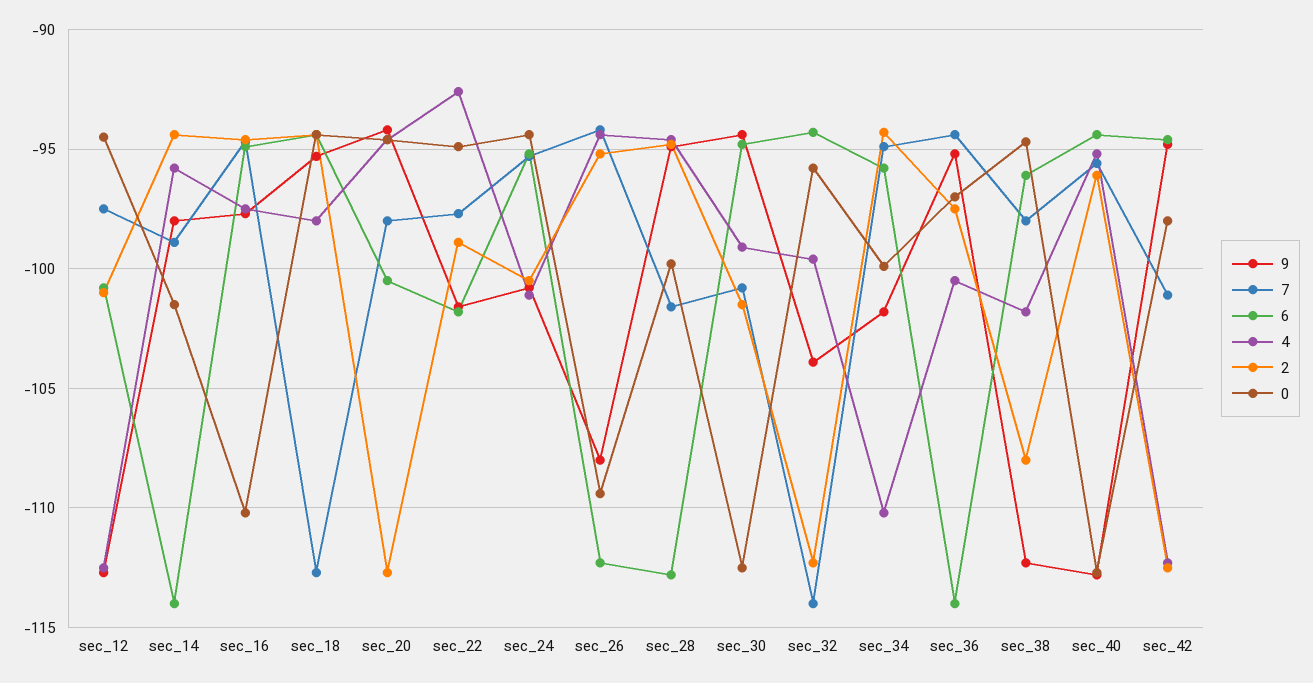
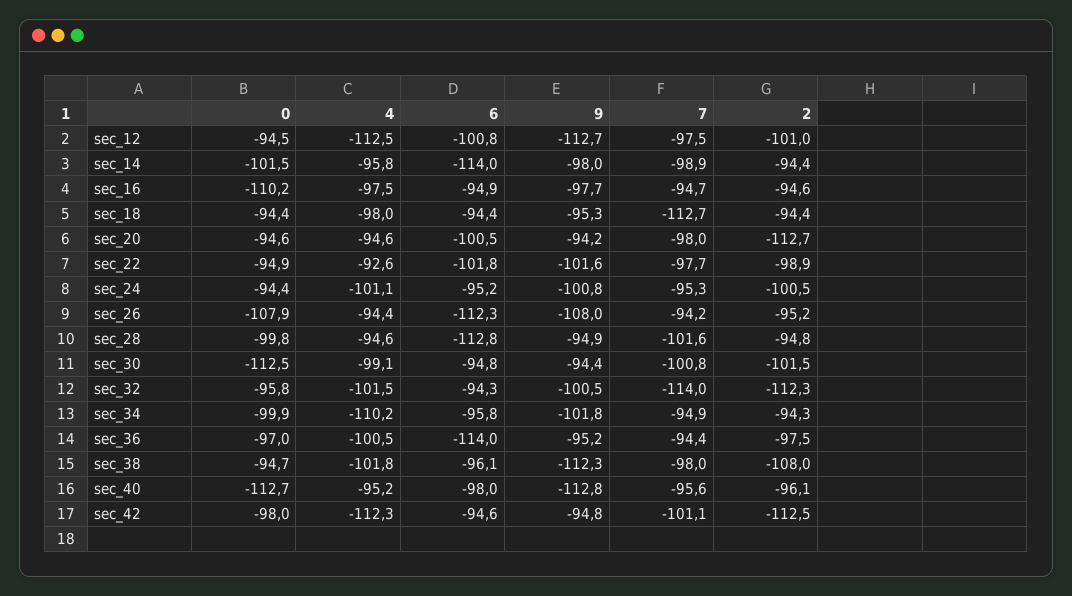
0, sec_26: -109.5 -> -107.9
9, sec_32: -104 -> -100.5
4, sec_32: -99.5 -> -101.5
6, sec_40: -94.5 -> -98

